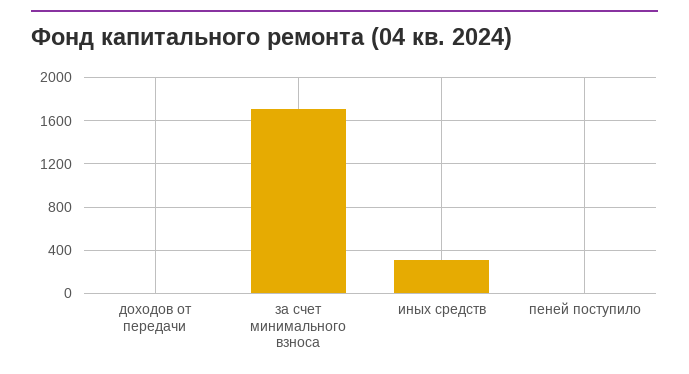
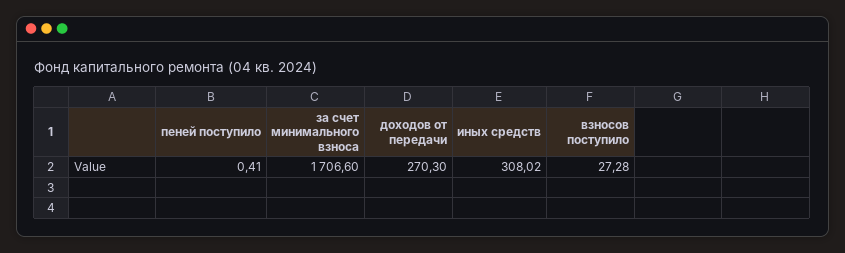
доходов от передачи: 0 -> 270.3
взносов поступило: none -> 27.28

